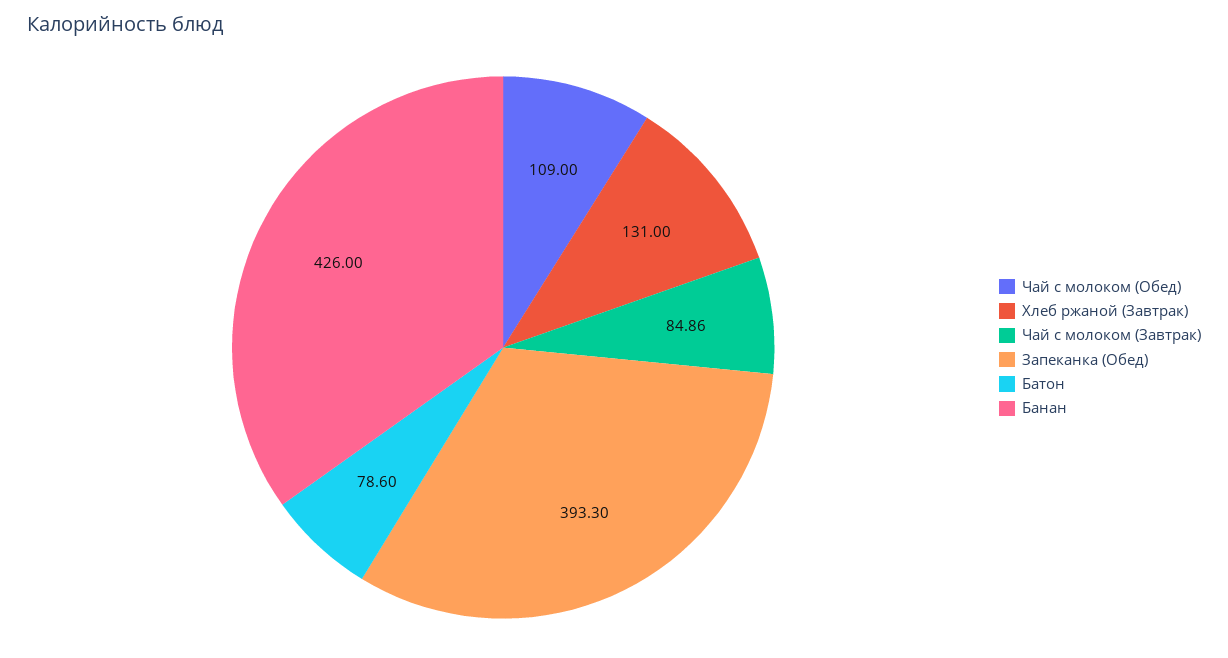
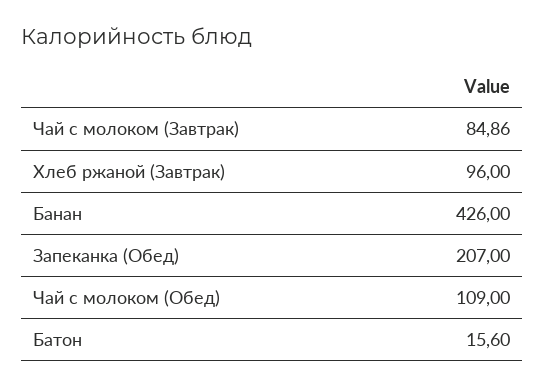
Хлеб ржаной (Завтрак): 131 -> 96
Запеканка (Обед): 393.3 -> 207
Батон: 78.6 -> 15.6

